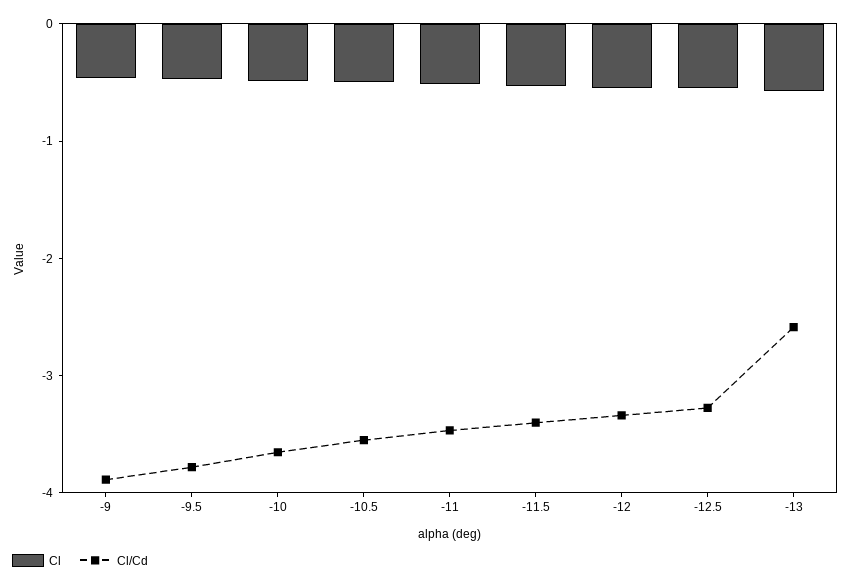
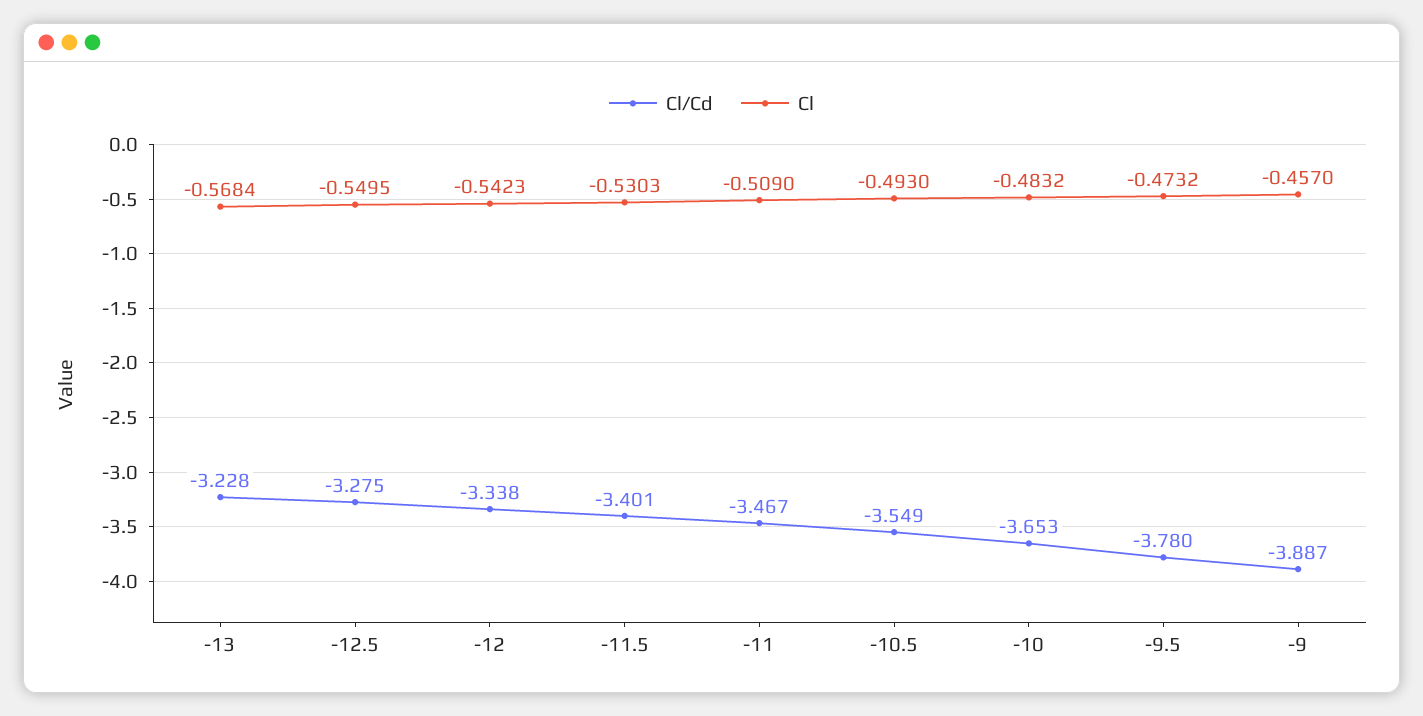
Cl/Cd, -13: -2.6 -> -3.228

